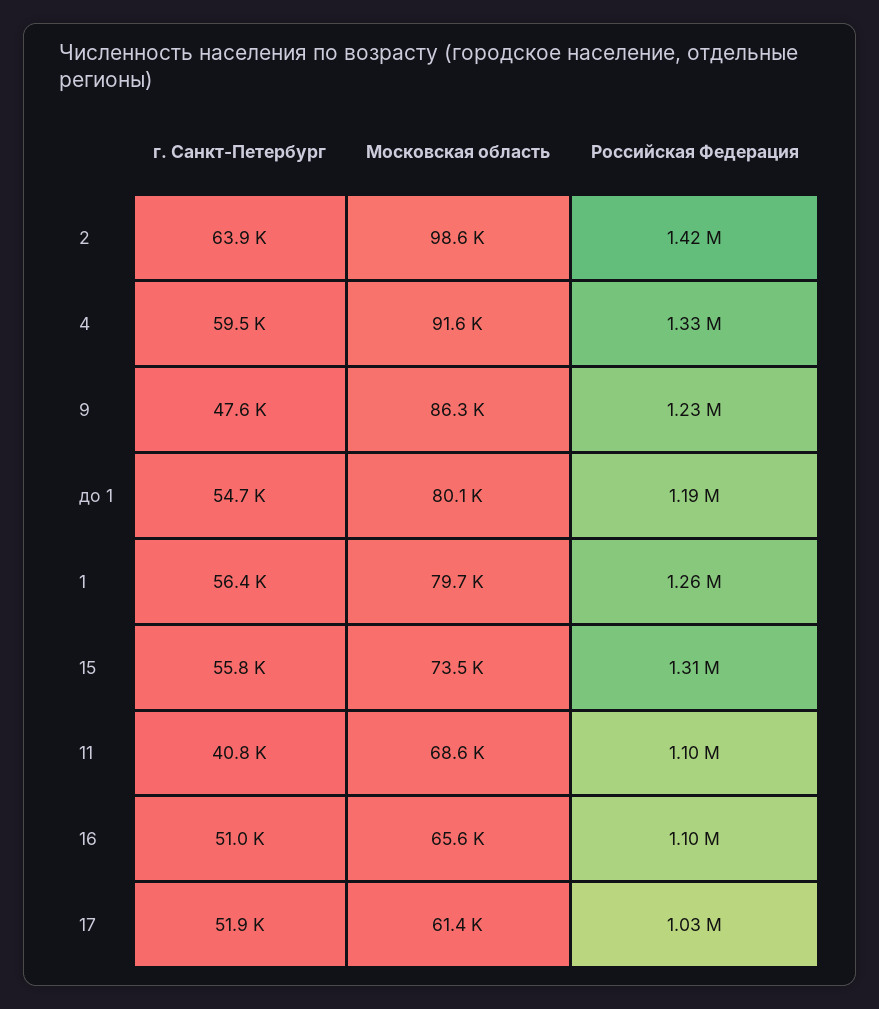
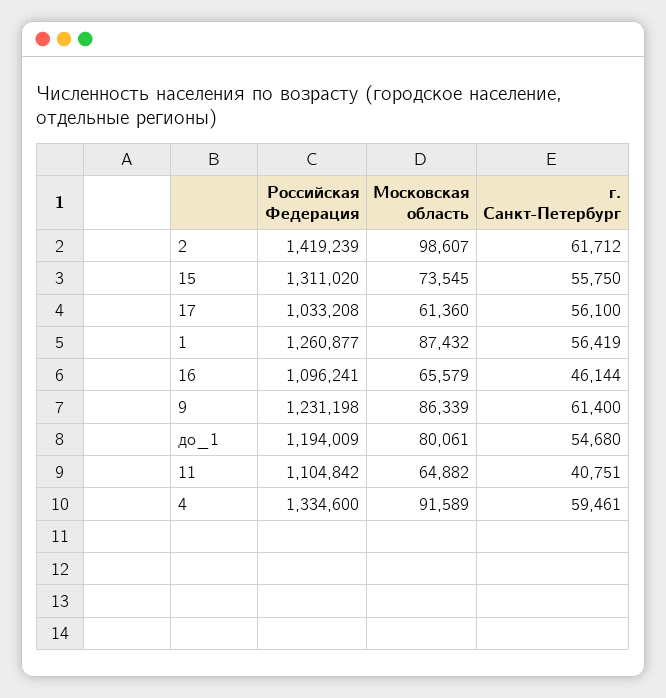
г. Санкт-Петербург, 2: 63900 -> 61712
г. Санкт-Петербург, 9: 47600 -> 61400
Московская область, 1: 79700 -> 87432
Московская область, 11: 68600 -> 64882
г. Санкт-Петербург, 16: 51000 -> 46144
г. Санкт-Петербург, 17: 51900 -> 56100

